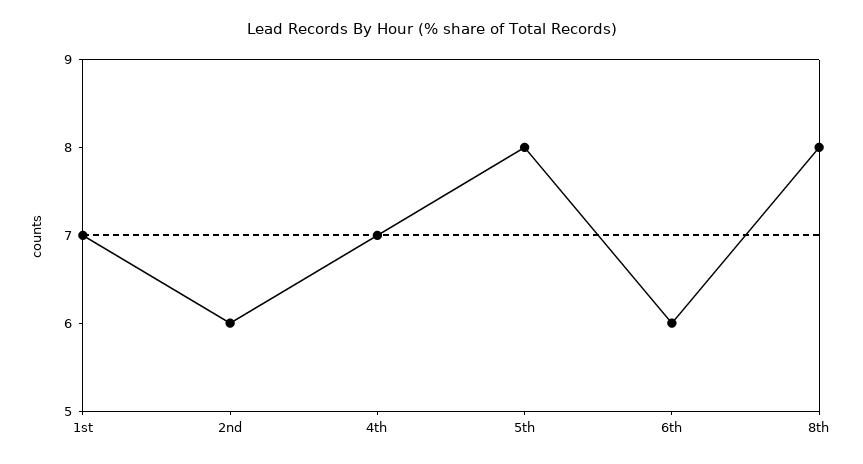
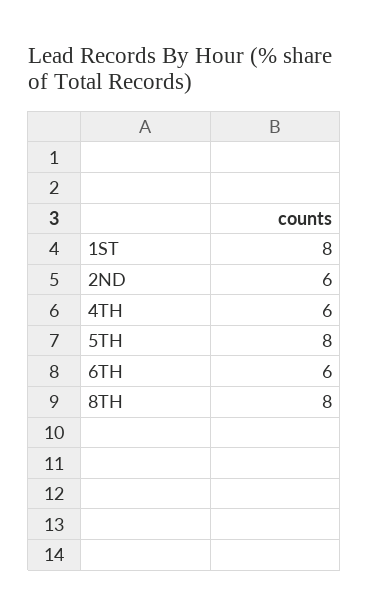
1st: 7 -> 8
4th: 7 -> 6

